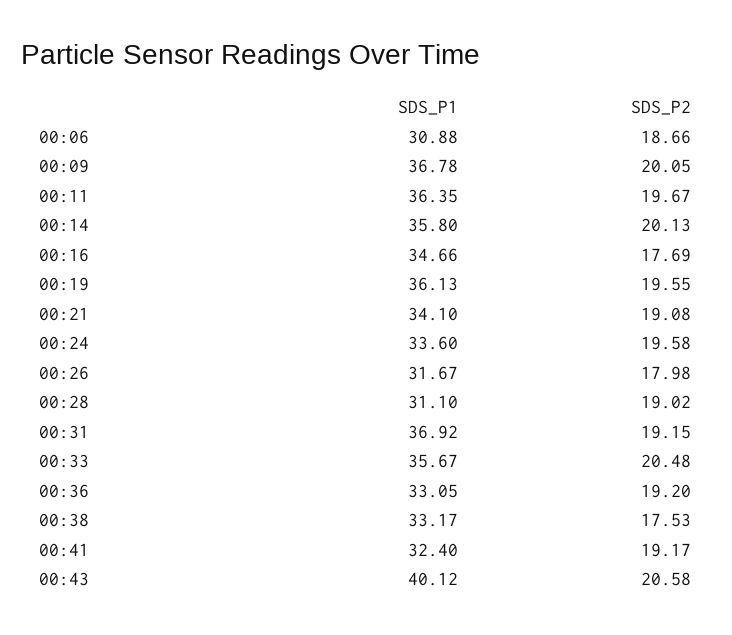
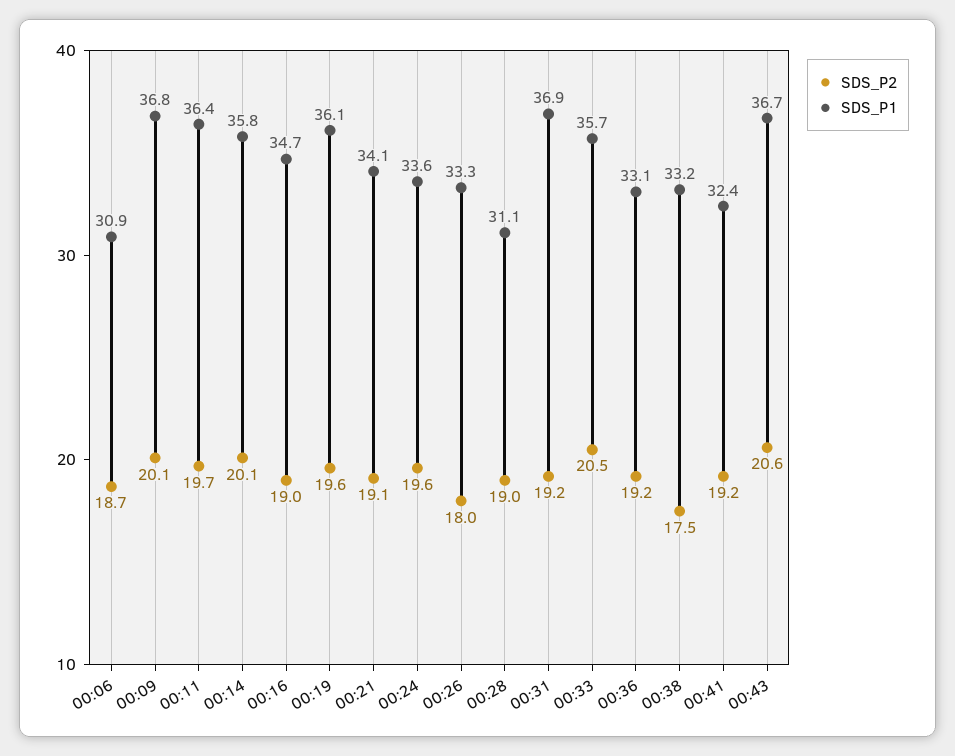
SDS_P2, 00:16: 17.69 -> 19
SDS_P1, 00:26: 31.67 -> 33.3
SDS_P1, 00:43: 40.12 -> 36.7

